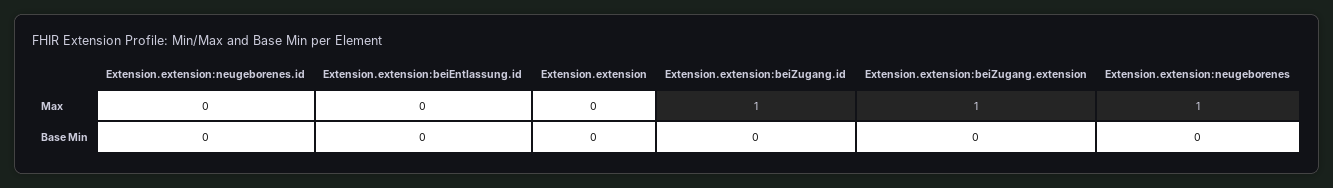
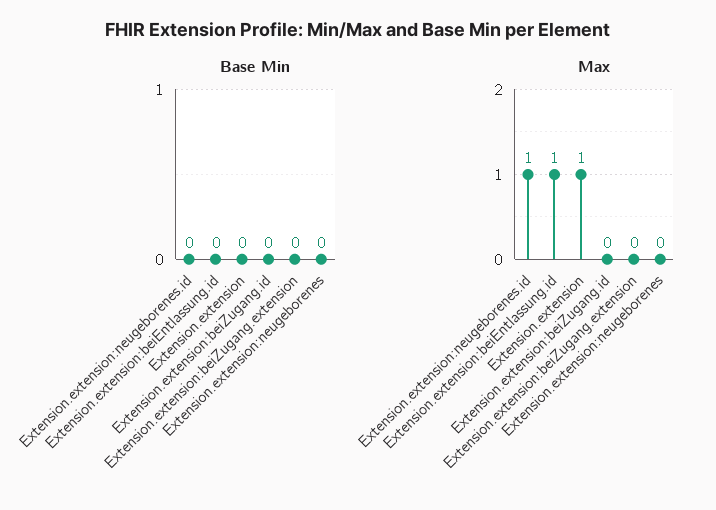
Max, Extension.extension:neugeborenes.id: 0 -> 1
Max, Extension.extension:beiEntlassung.id: 0 -> 1
Max, Extension.extension: 0 -> 1
Max, Extension.extension:beiZugang.id: 1 -> 0
Max, Extension.extension:beiZugang.extension: 1 -> 0
Max, Extension.extension:neugeborenes: 1 -> 0

